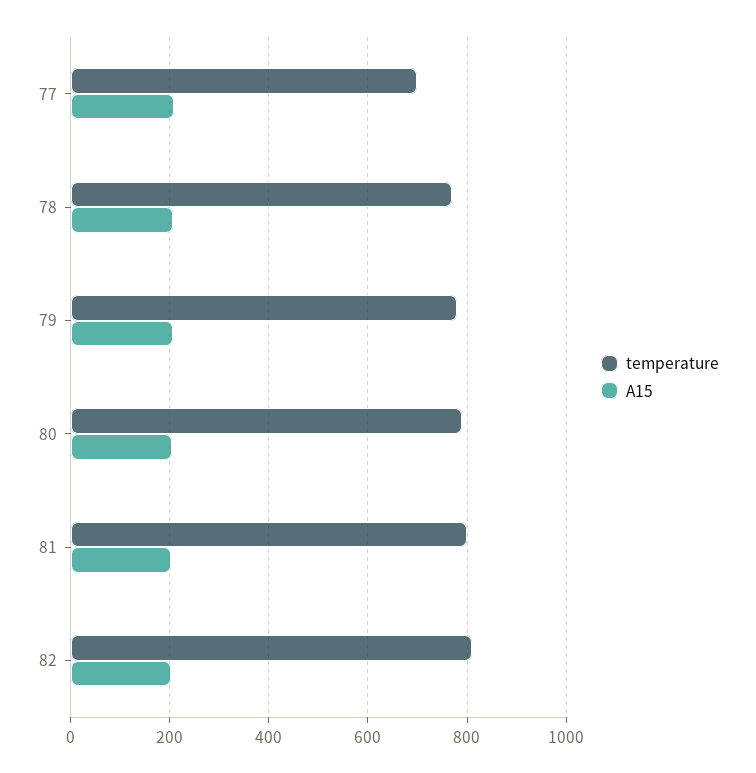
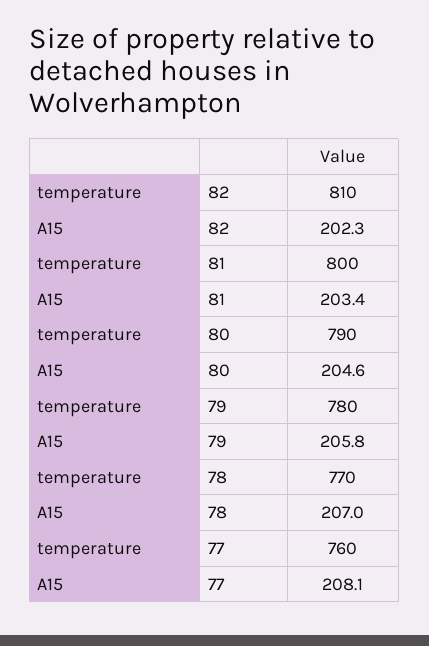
temperature, 77: 700 -> 760

